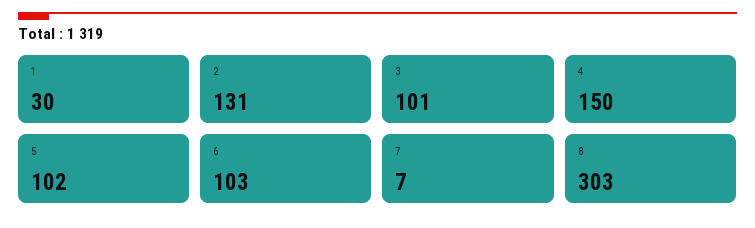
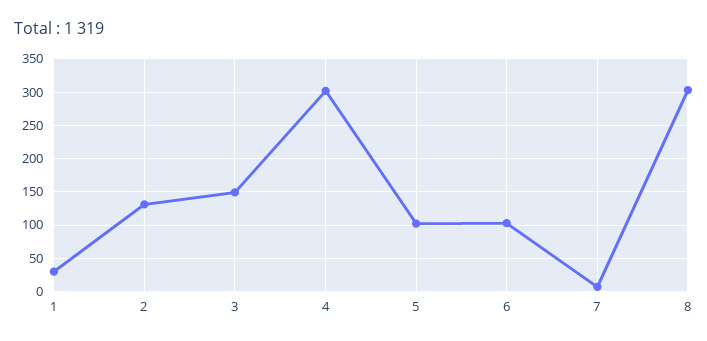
3: 101 -> 150
4: 150 -> 300

